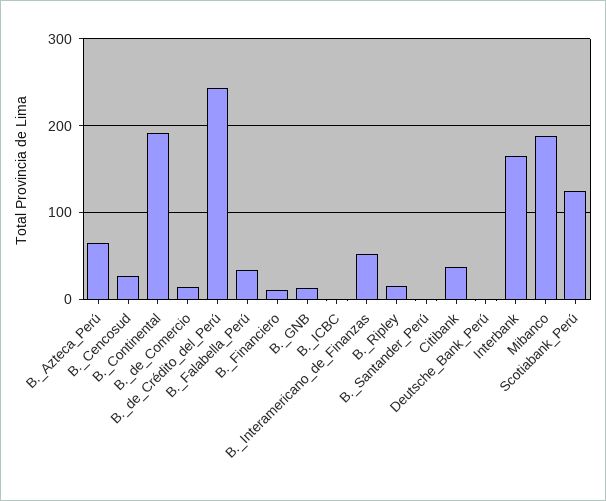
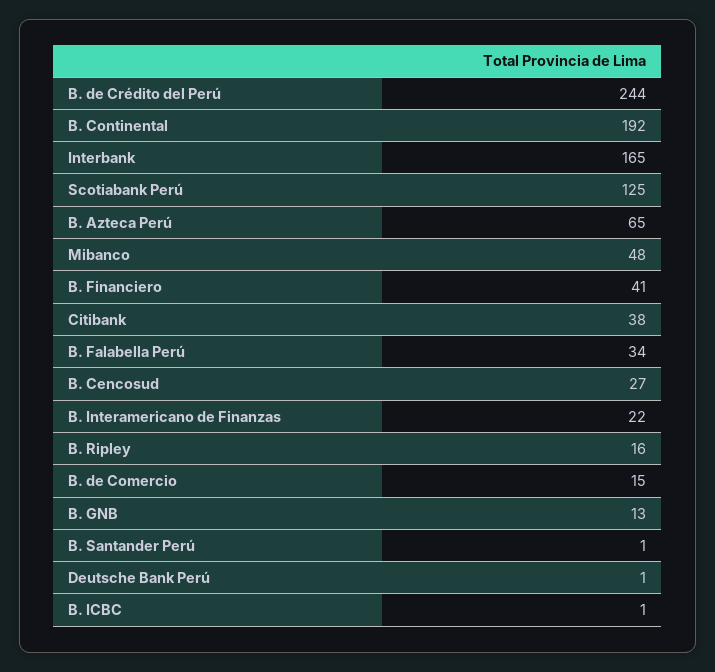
B._Financiero: 10 -> 41
B._Interamericano_de_Finanzas: 50 -> 22
Mibanco: 190 -> 48

